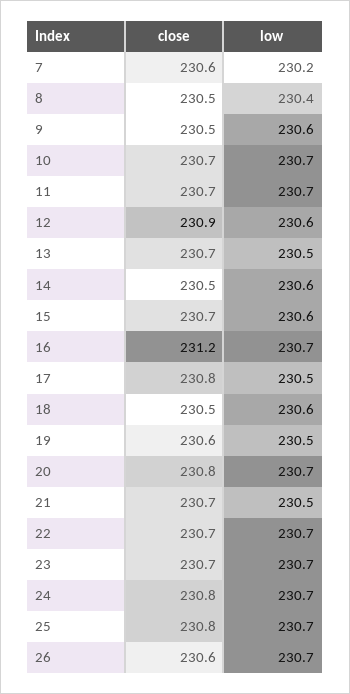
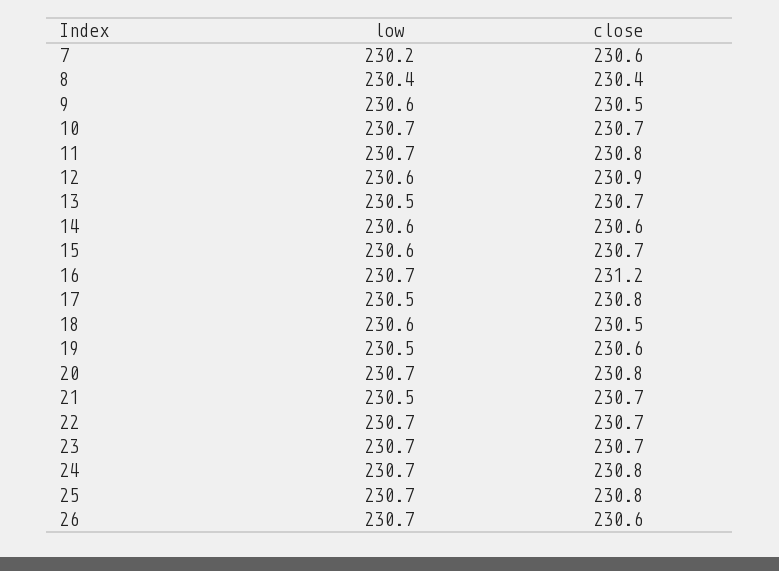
close, 8: 230.5 -> 230.4
close, 11: 230.7 -> 230.8
close, 14: 230.5 -> 230.6

